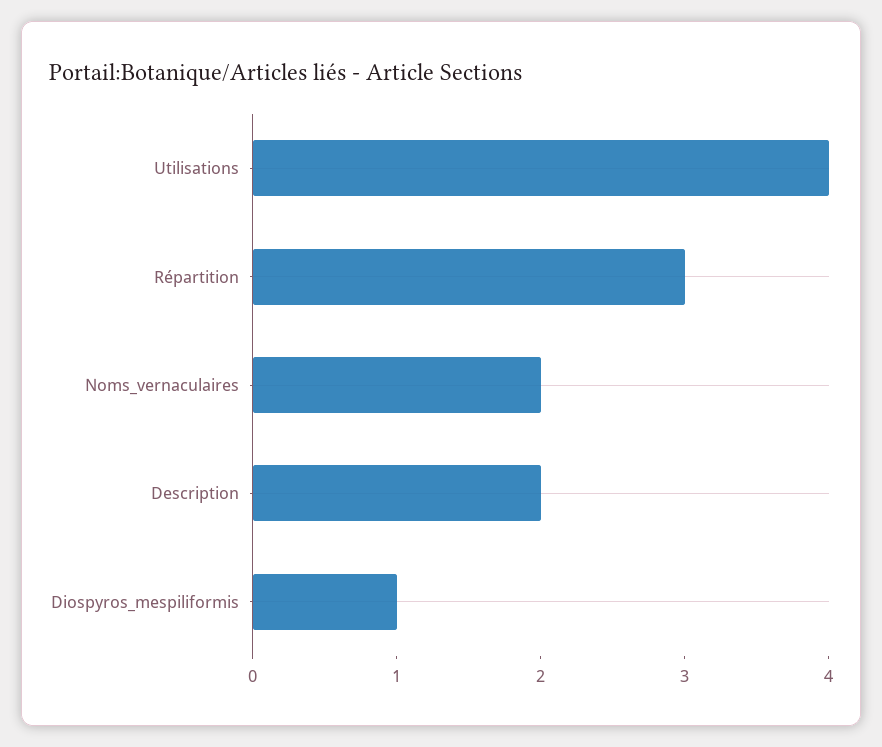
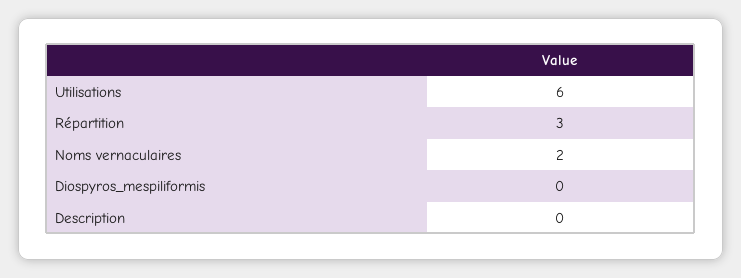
Utilisations: 4 -> 6
Description: 2 -> 0
Diospyros_mespiliformis: 1 -> 0

